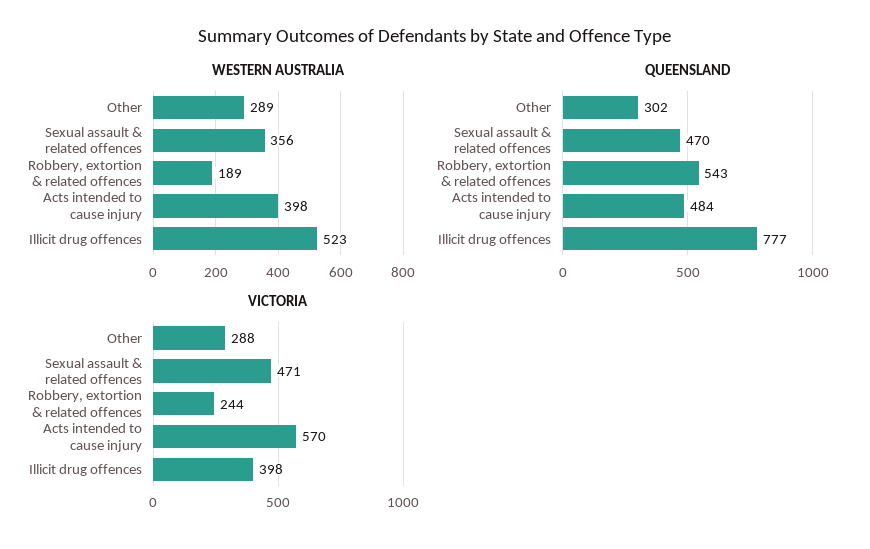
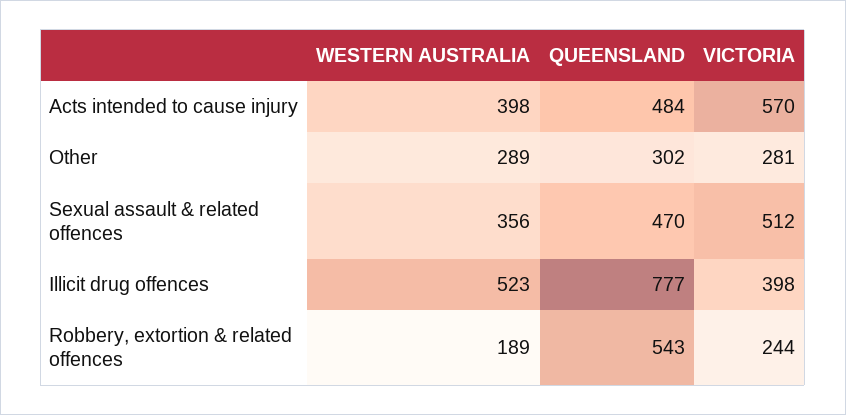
VICTORIA, Other: 288 -> 281
VICTORIA, Sexual assault & related offences: 471 -> 512

